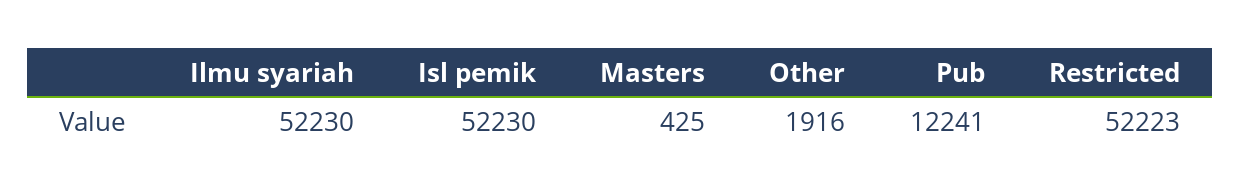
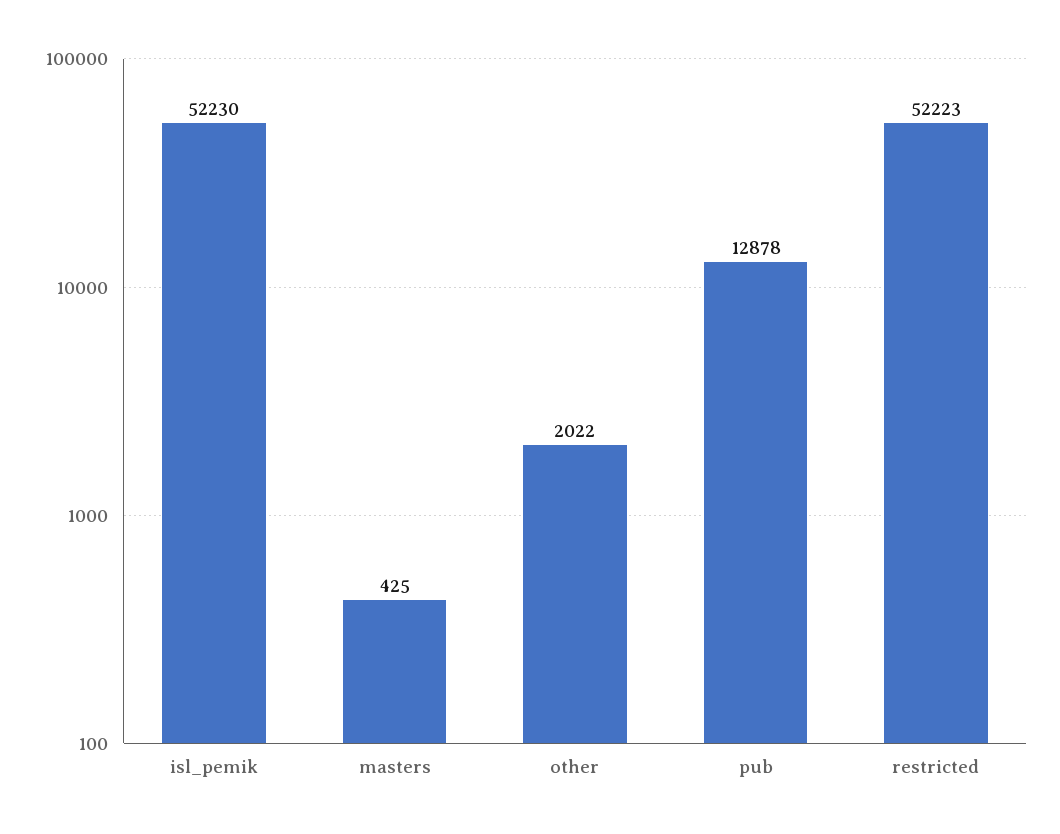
Ilmu syariah: 52230 -> none
Other: 1916 -> 2022
Pub: 12241 -> 12878

